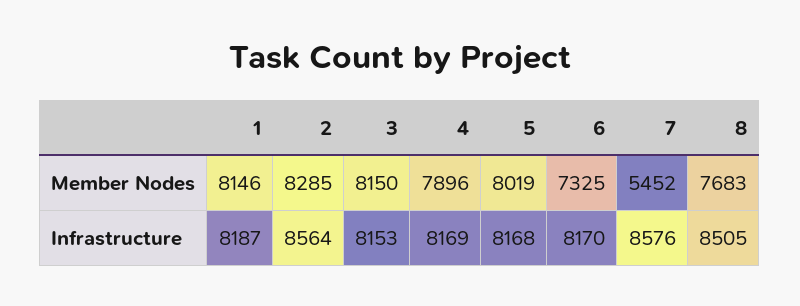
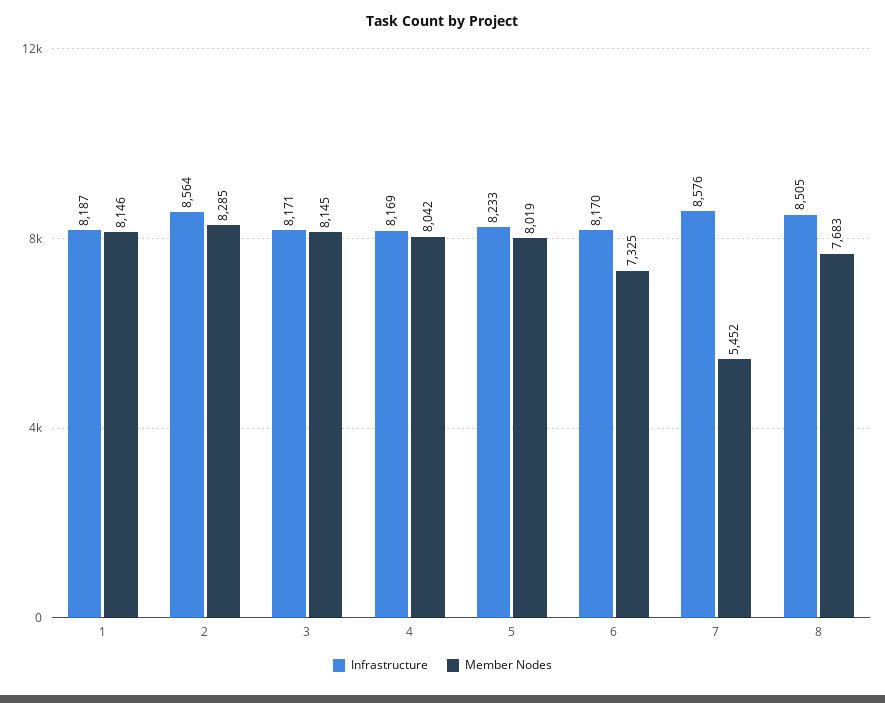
Member Nodes, 3: 8150 -> 8145
Member Nodes, 4: 7896 -> 8042
Infrastructure, 3: 8153 -> 8171
Infrastructure, 5: 8168 -> 8233

